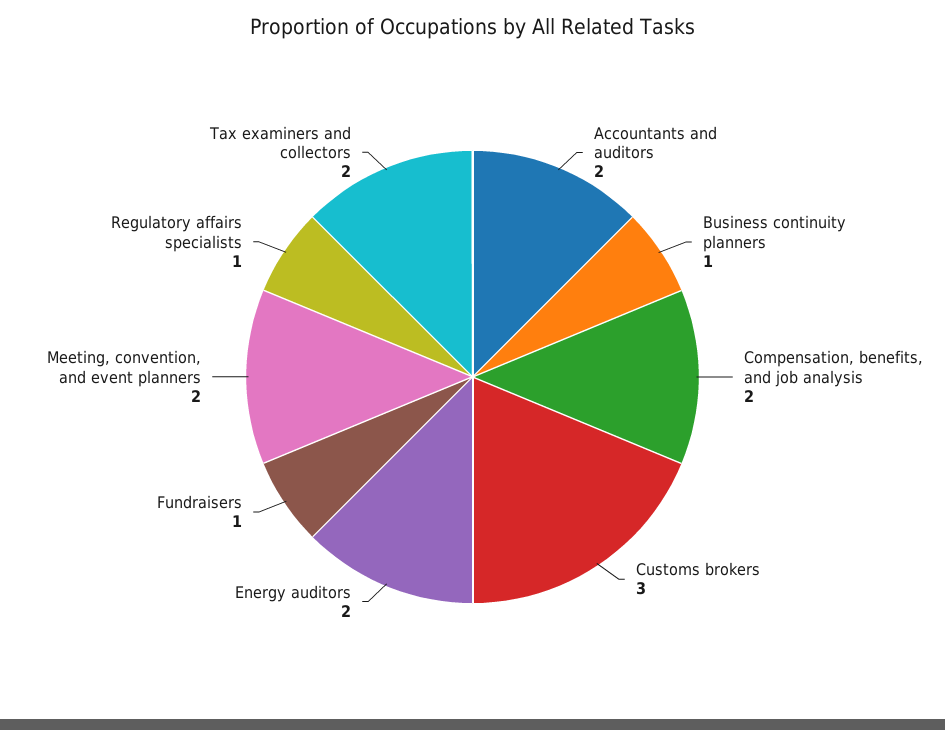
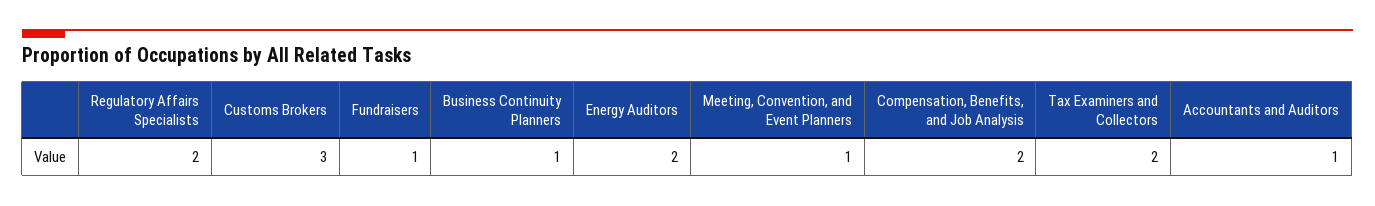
Accountants and auditors: 2 -> 1
Meeting, convention, and event planners: 2 -> 1
Regulatory affairs specialists: 1 -> 2

